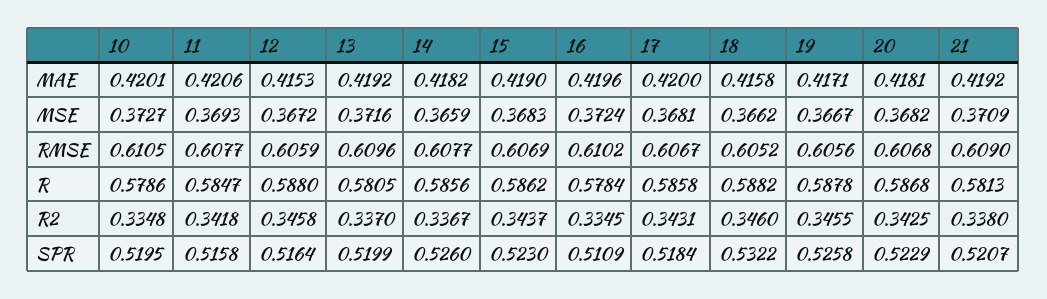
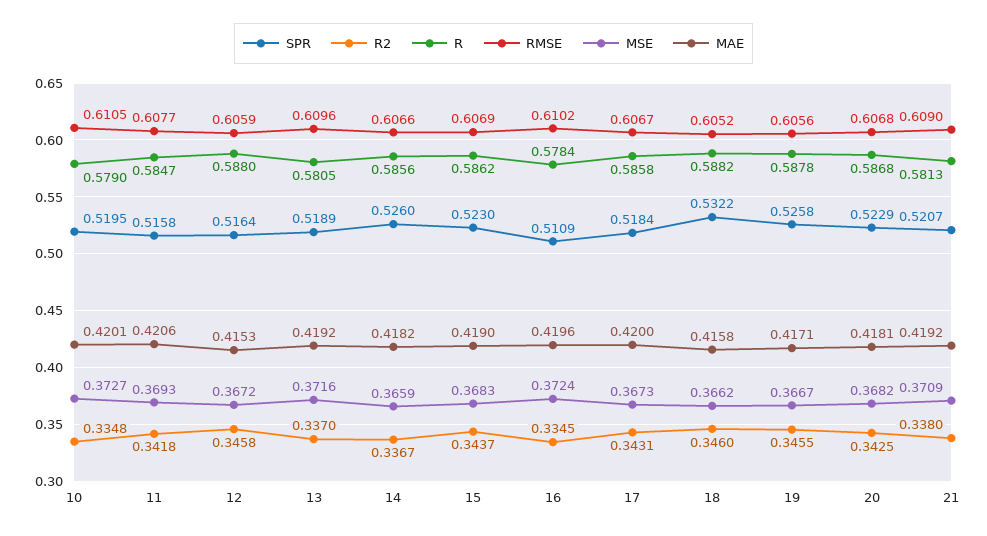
MSE, 17: 0.3681 -> 0.3673
RMSE, 14: 0.6077 -> 0.6066
R, 10: 0.5786 -> 0.579
SPR, 13: 0.5199 -> 0.5189

